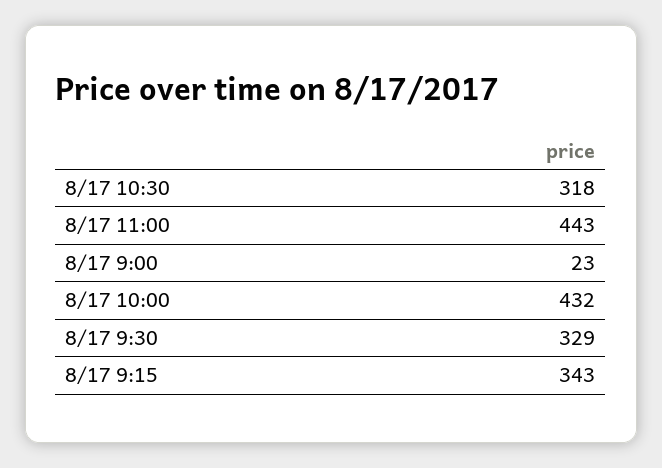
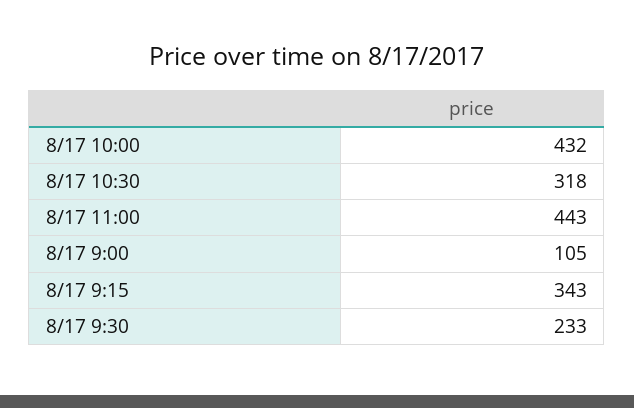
8/17 9:00: 23 -> 105
8/17 9:30: 329 -> 233

